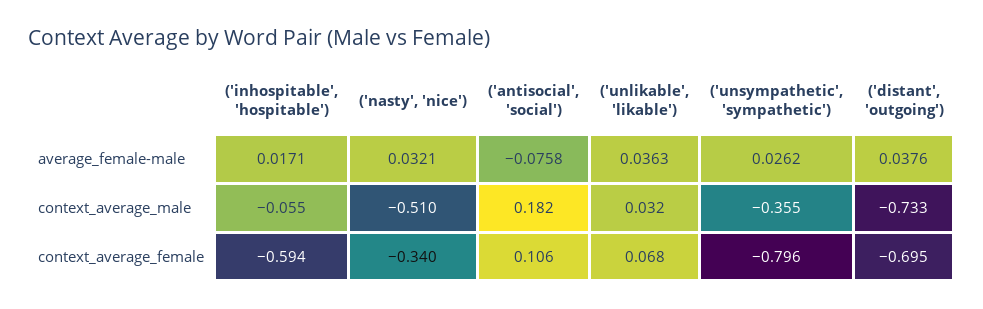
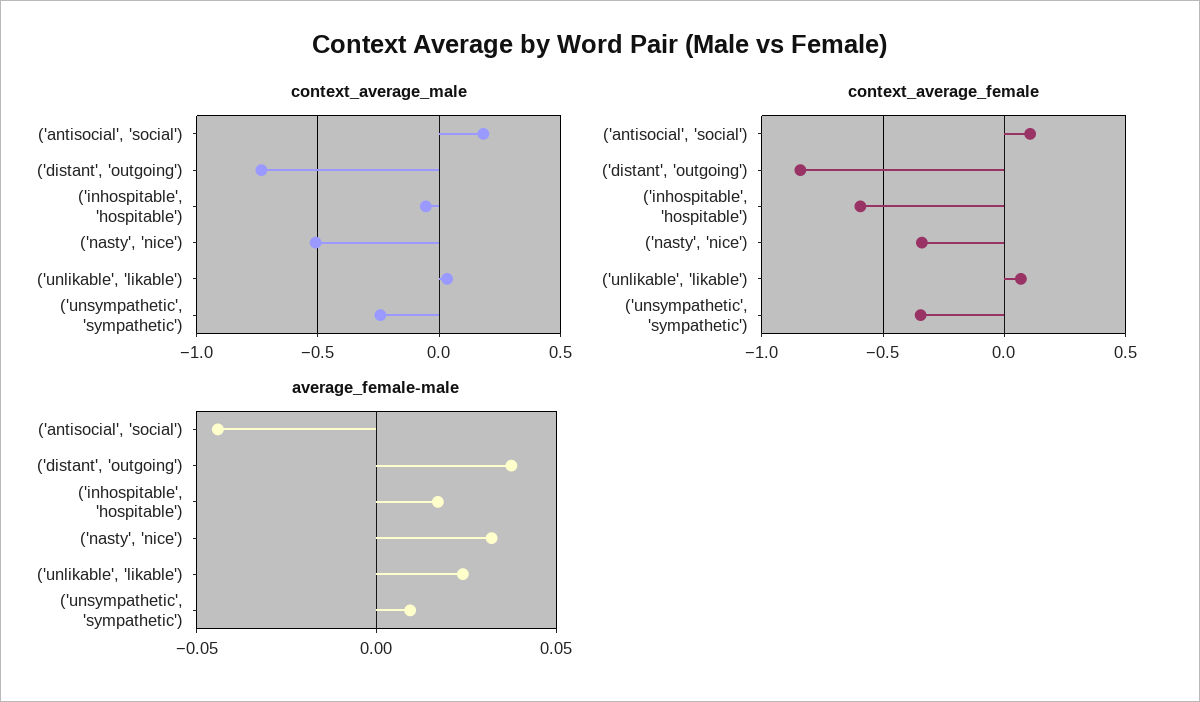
average_female-male, ('antisocial', 'social'): -0.0758 -> -0.045
average_female-male, ('unlikable', 'likable'): 0.0363 -> 0.025
average_female-male, ('unsympathetic', 'sympathetic'): 0.0262 -> 0.01
context_average_male, ('unsympathetic', 'sympathetic'): -0.355 -> -0.25
context_average_female, ('unsympathetic', 'sympathetic'): -0.796 -> -0.35
context_average_female, ('distant', 'outgoing'): -0.695 -> -0.85

